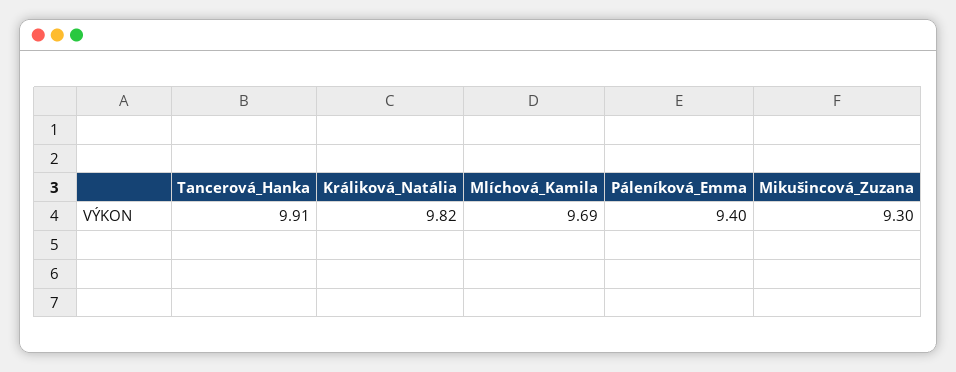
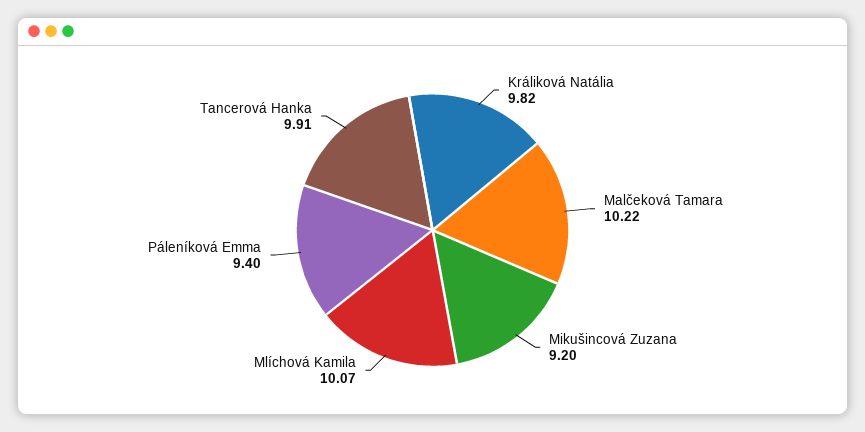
Mlíchová_Kamila: 9.69 -> 10.07
Mikušincová_Zuzana: 9.3 -> 9.2
Malčeková Tamara: none -> 10.22

